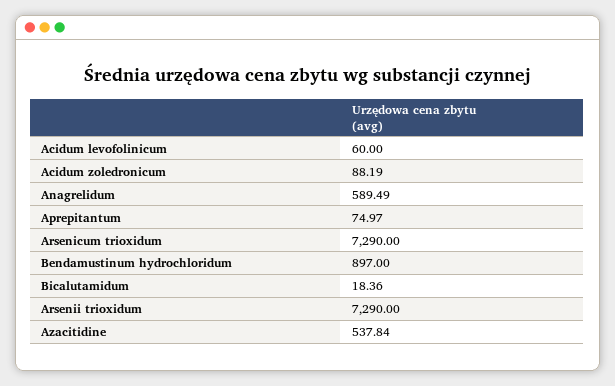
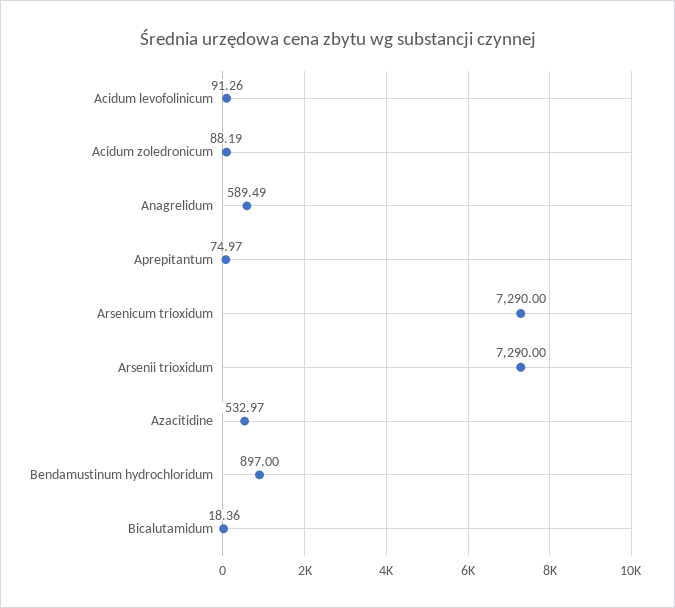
Acidum levofolinicum: 60 -> 91.26
Azacitidine: 537.84 -> 532.97

